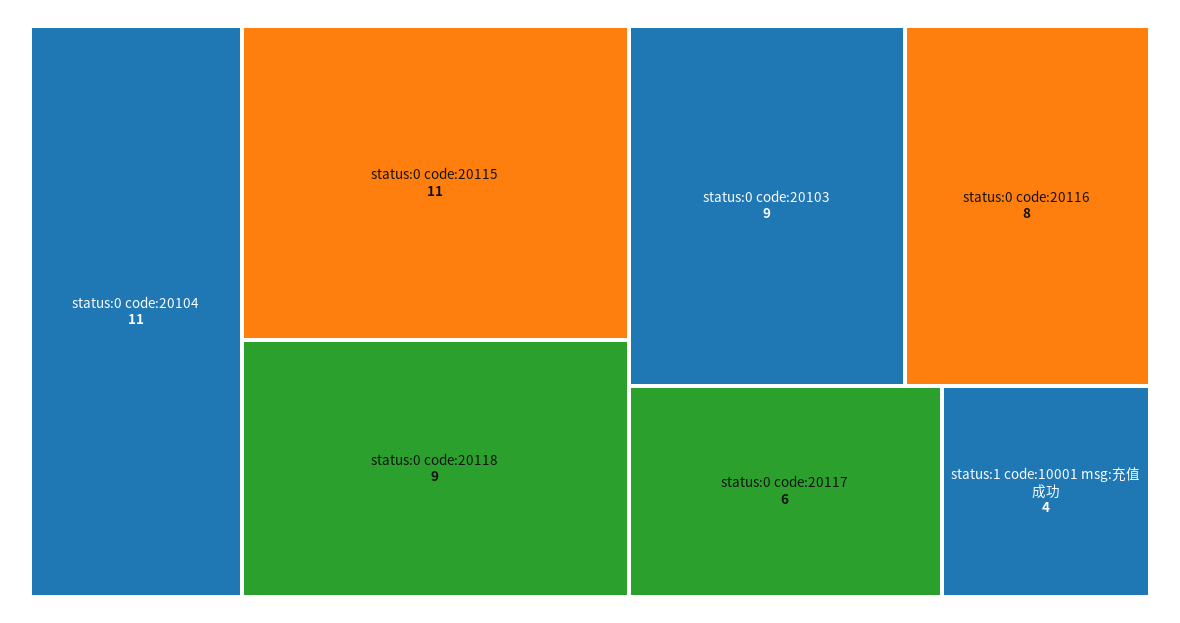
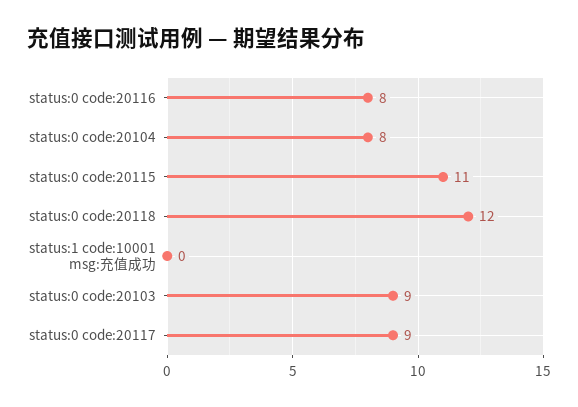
status:0 code:20104: 11 -> 8
status:0 code:20118: 9 -> 12
status:0 code:20117: 6 -> 9
status:1 code:10001 msg:充值成功: 4 -> 0

